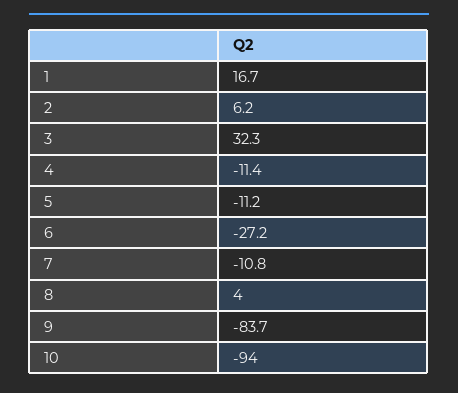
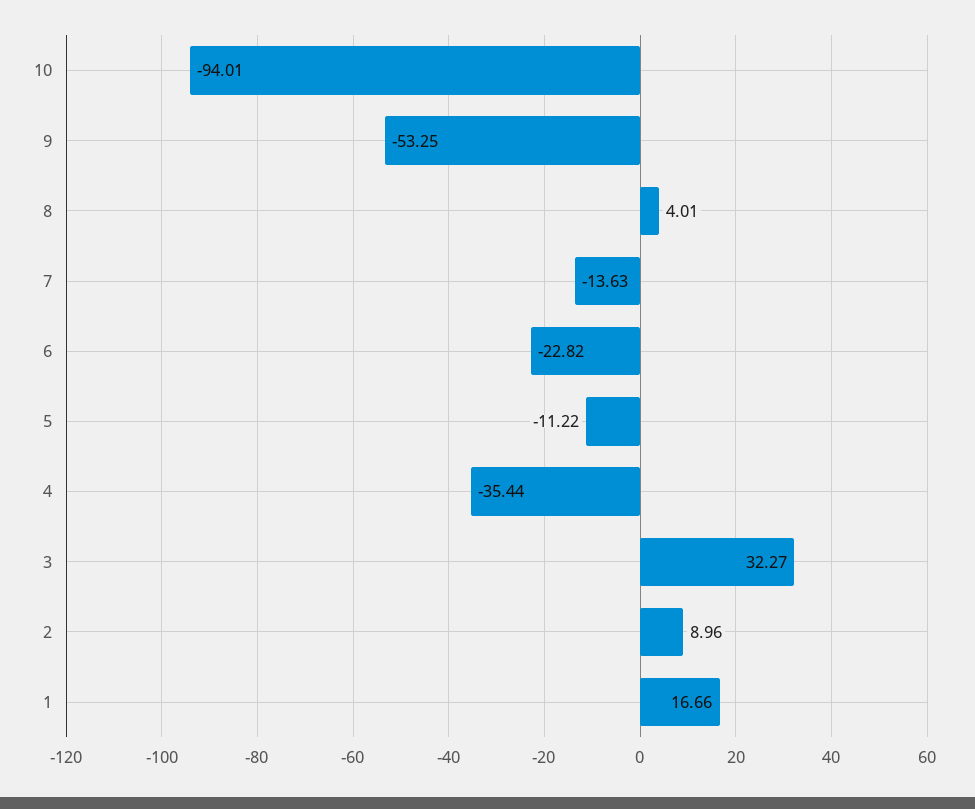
2: 6.2 -> 8.96
4: -11.4 -> -35.44
6: -27.2 -> -22.82
7: -10.8 -> -13.63
9: -83.7 -> -53.25

